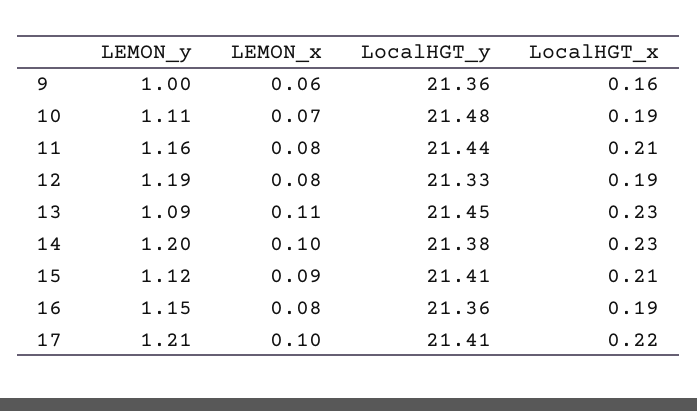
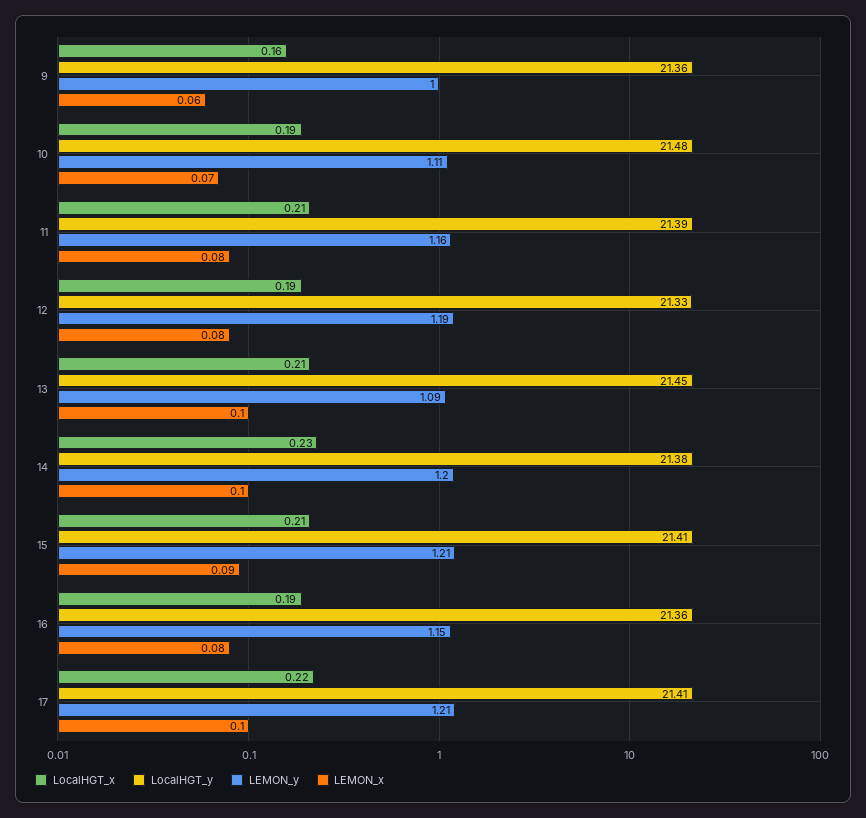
LocalHGT_y, 11: 21.44 -> 21.39
LEMON_x, 13: 0.11 -> 0.1
LocalHGT_x, 13: 0.23 -> 0.21
LEMON_y, 15: 1.12 -> 1.21

